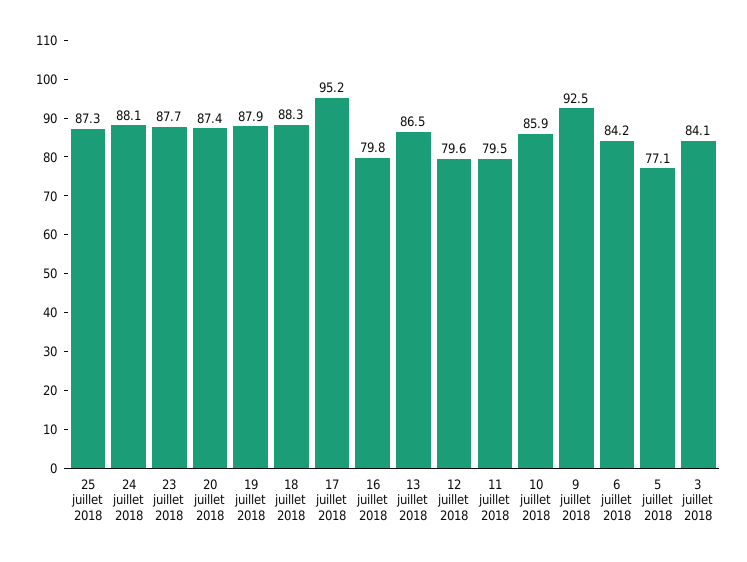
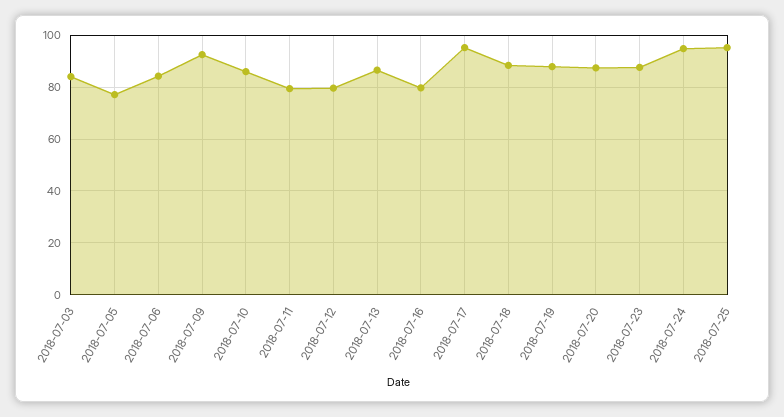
25 juillet 2018: 87.3 -> 95
24 juillet 2018: 88.1 -> 95

